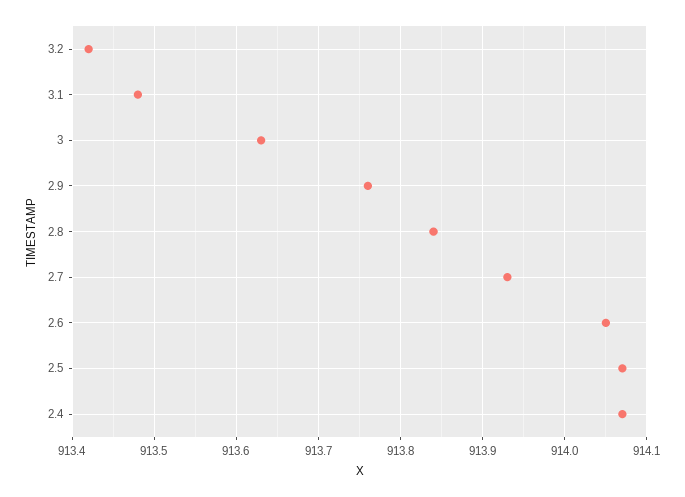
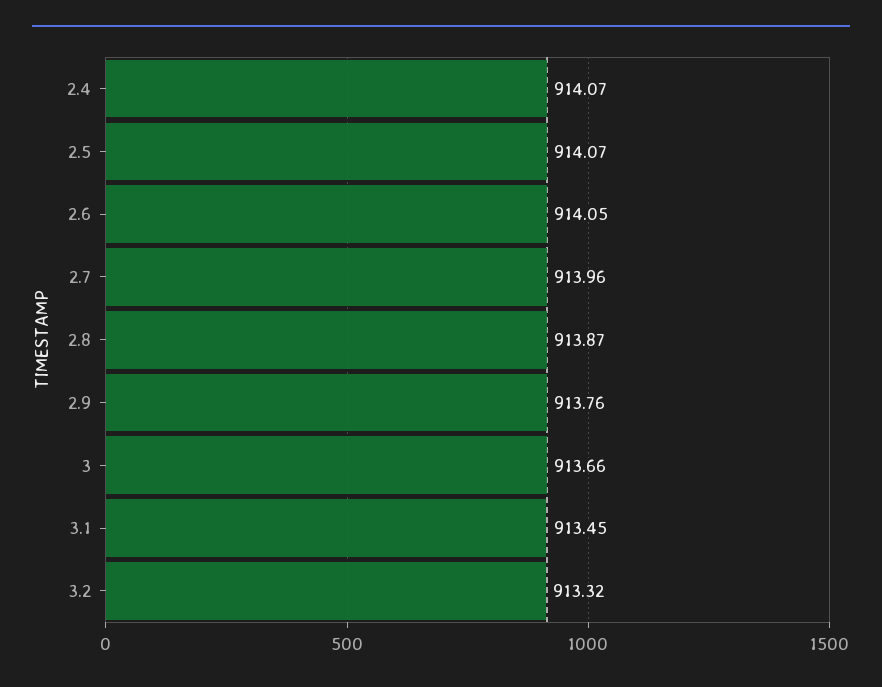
3.2: 913.42 -> 913.32
3.1: 913.48 -> 913.45
3: 913.63 -> 913.66
2.8: 913.84 -> 913.87
2.7: 913.93 -> 913.96

